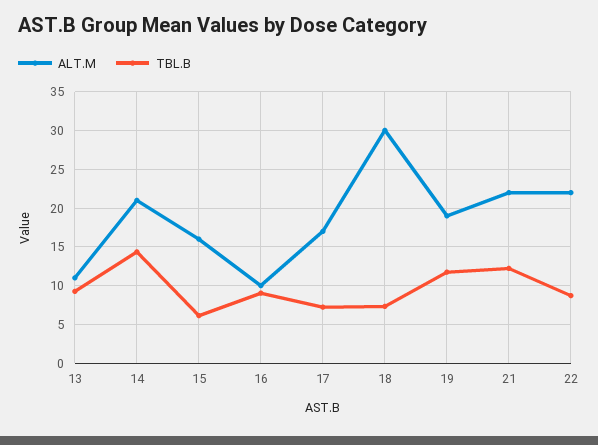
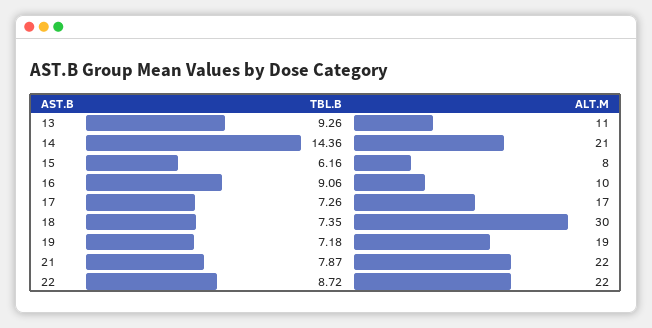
ALT.M, 15: 16 -> 8
TBL.B, 19: 12 -> 7.18
TBL.B, 21: 12 -> 7.87

